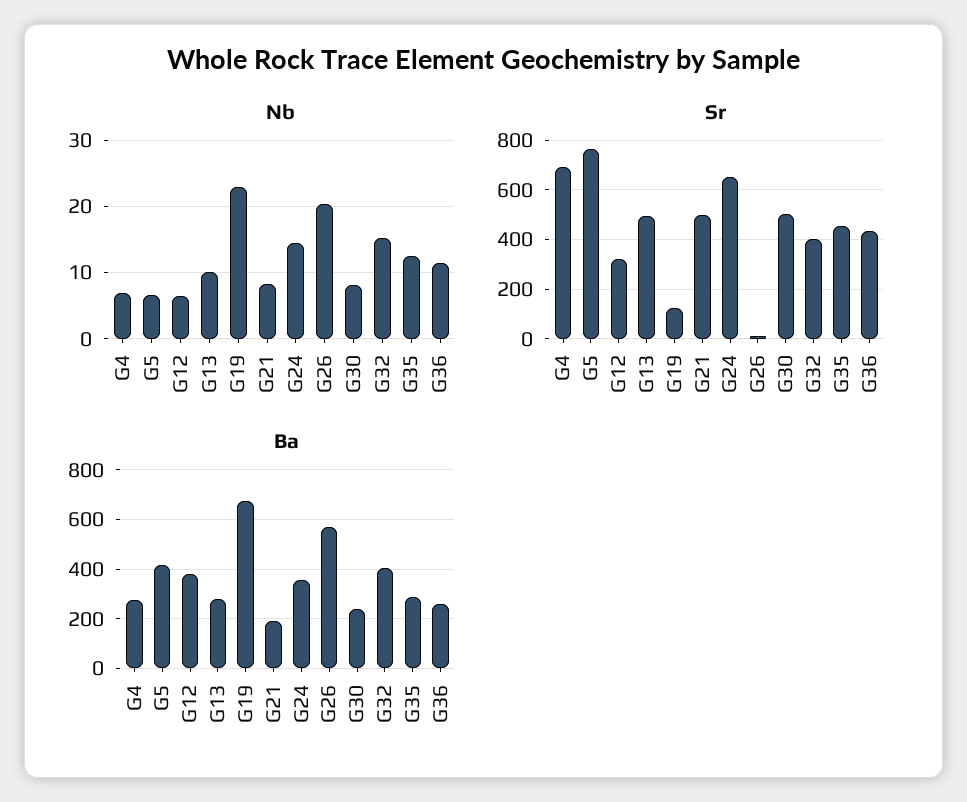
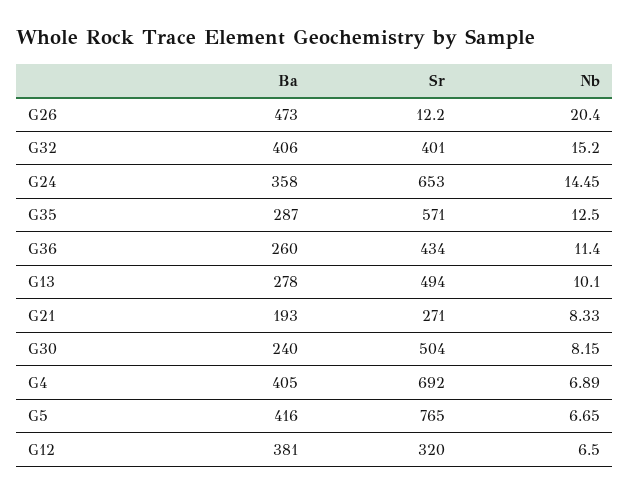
Nb, G19: 23 -> none
Sr, G19: 125 -> none
Sr, G21: 500 -> 271
Sr, G35: 450 -> 571
Ba, G4: 275 -> 405
Ba, G19: 675 -> none
Ba, G26: 575 -> 473

